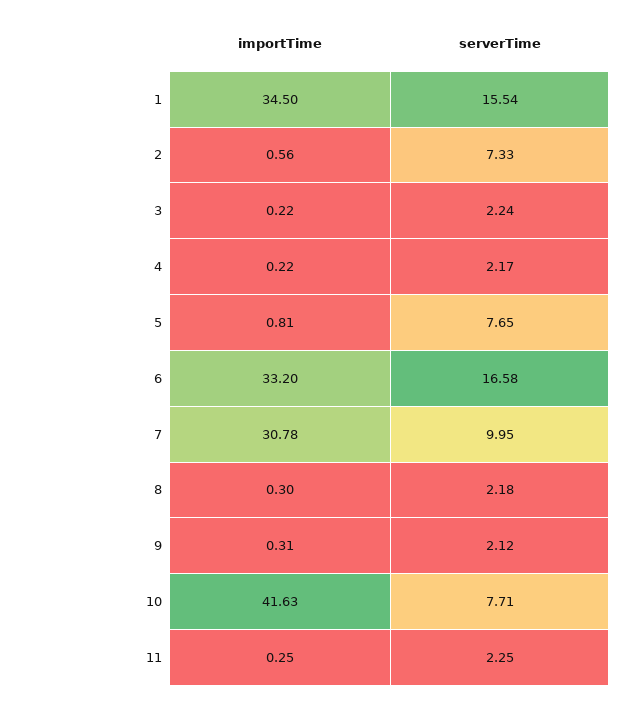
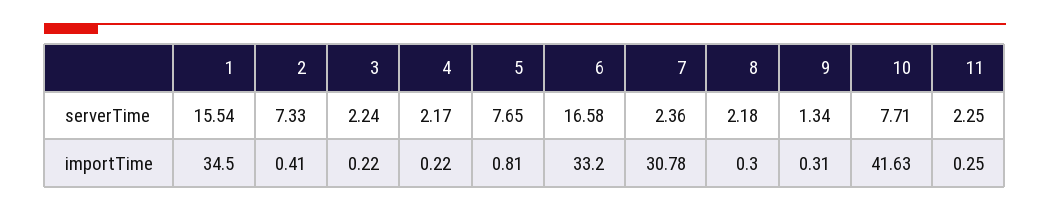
importTime, 2: 0.56 -> 0.41
serverTime, 7: 9.95 -> 2.36
serverTime, 9: 2.12 -> 1.34

